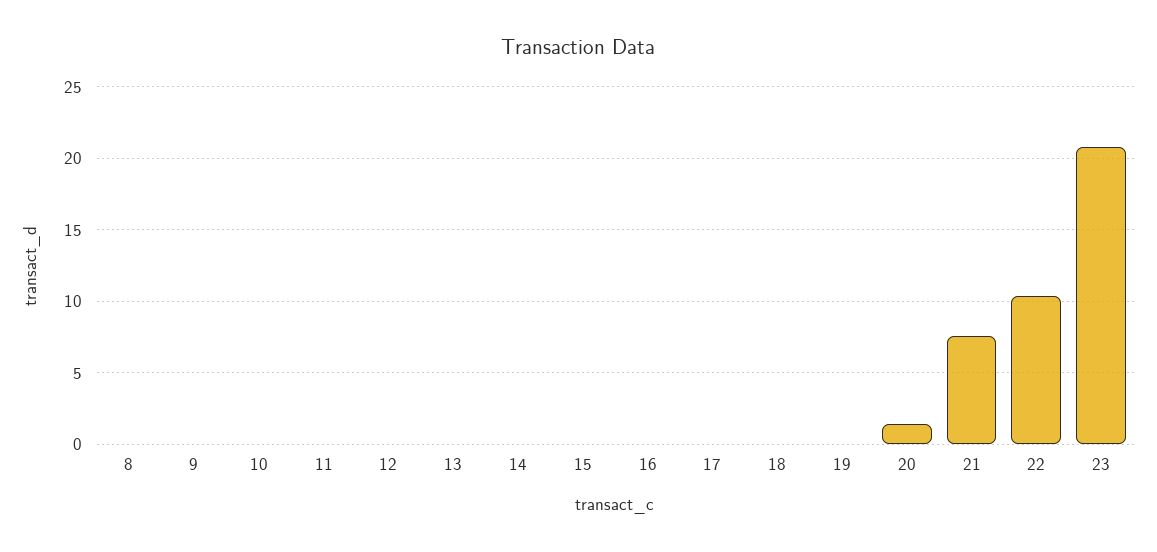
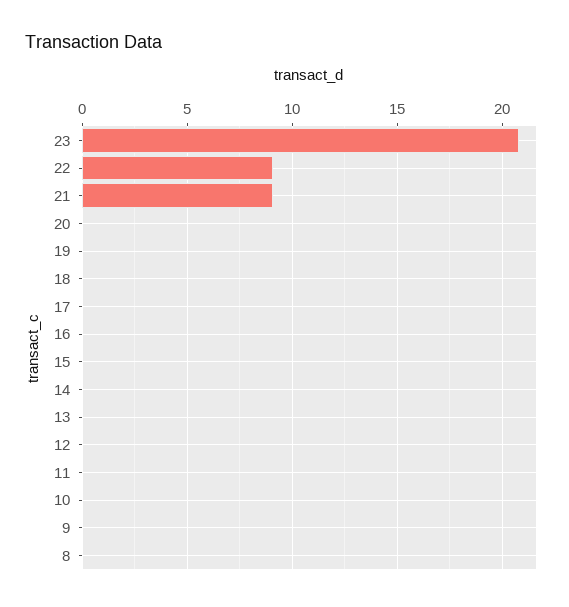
20: 1.5 -> 0
21: 7.5 -> 9
22: 10.5 -> 9

